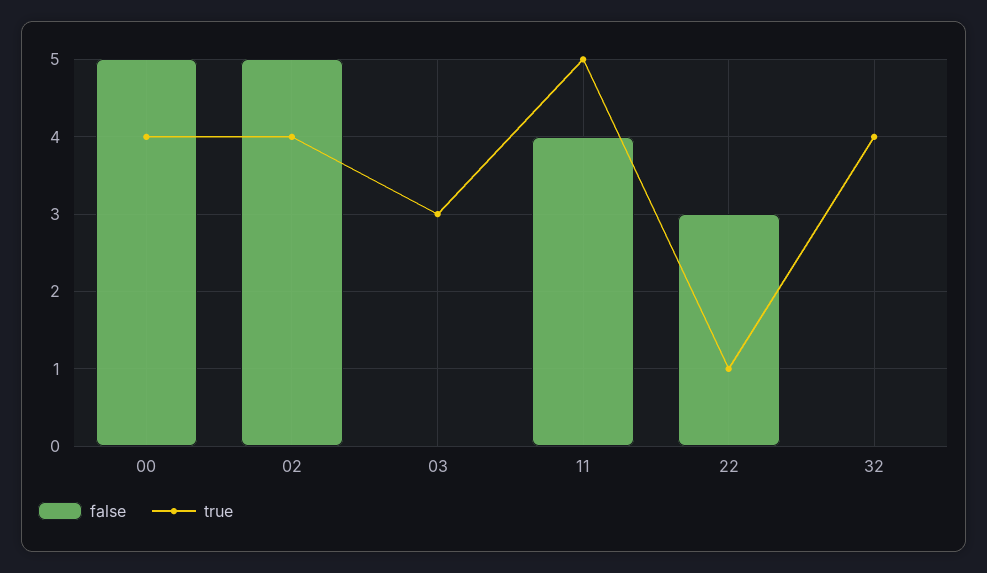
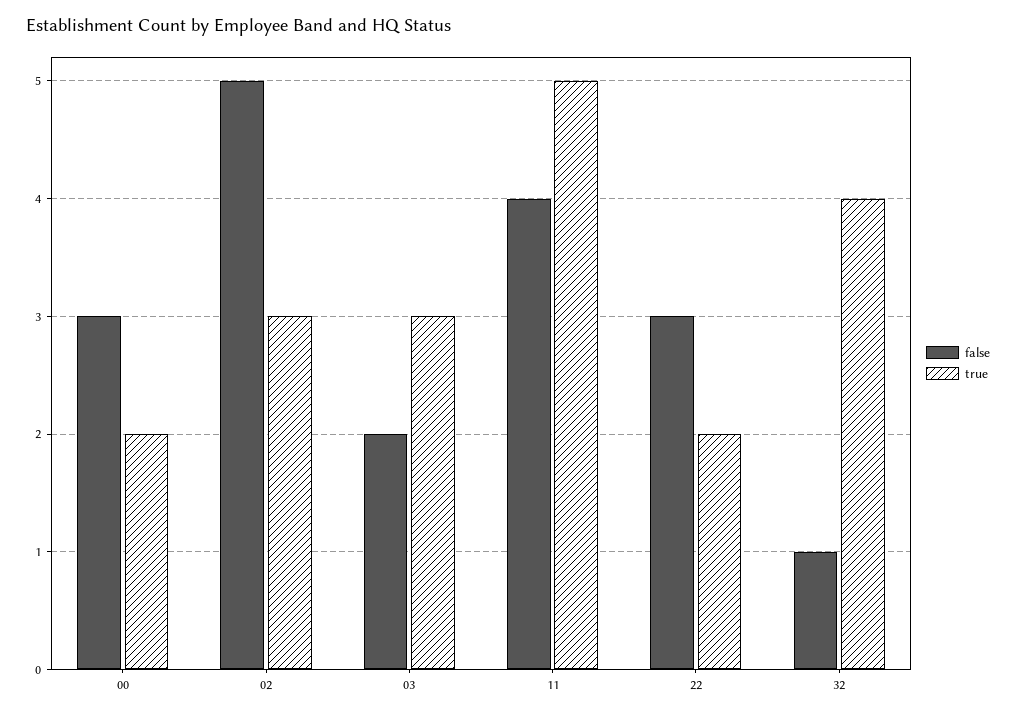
false, 00: 5 -> 3
true, 00: 4 -> 2
true, 02: 4 -> 3
false, 03: 0 -> 2
true, 22: 1 -> 2
false, 32: 0 -> 1

